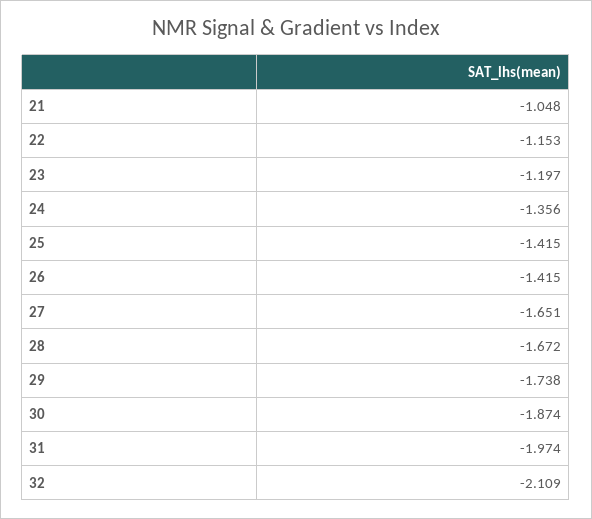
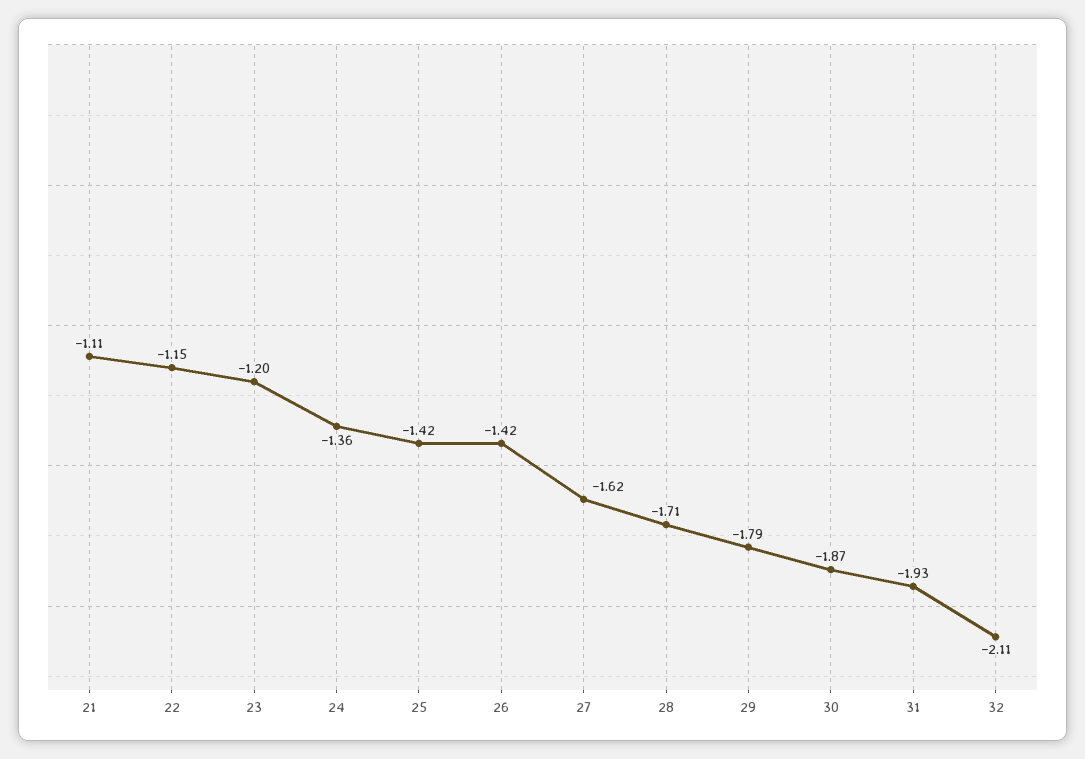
21: -1.048 -> -1.11
27: -1.651 -> -1.62
28: -1.672 -> -1.71
29: -1.738 -> -1.79
31: -1.974 -> -1.93

